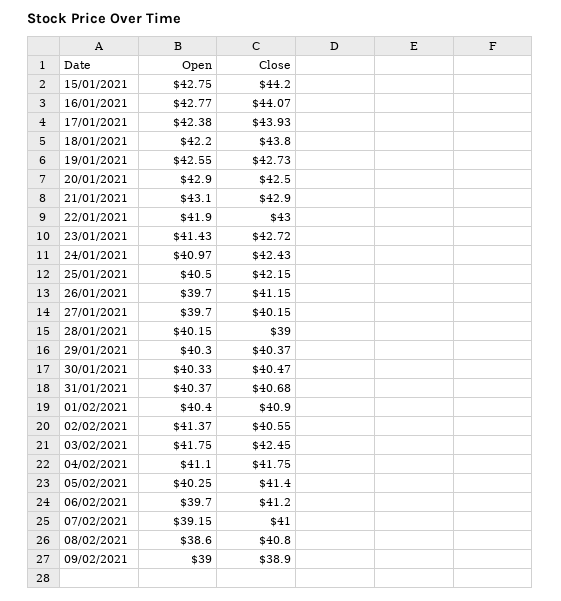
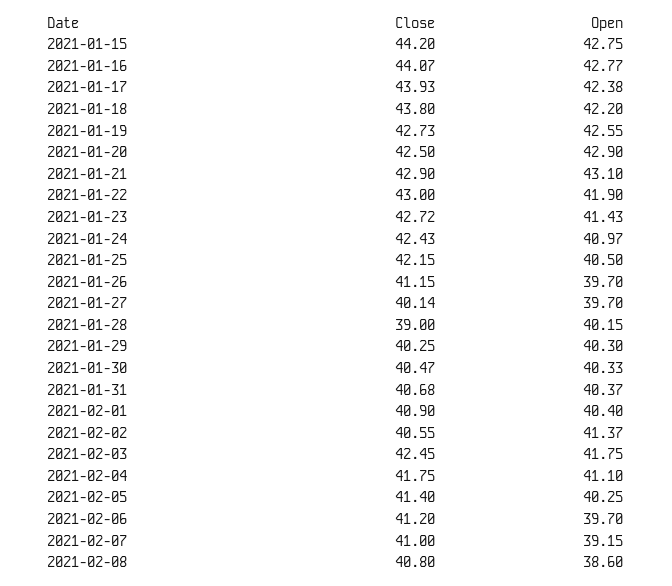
Close, 27/01/2021: 40.15 -> 40.14
Close, 29/01/2021: 40.37 -> 40.25
Open, 09/02/2021: 39 -> none
Close, 09/02/2021: 38.9 -> none

